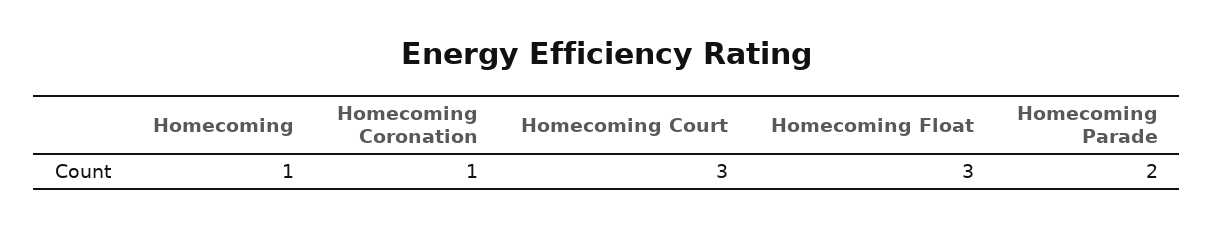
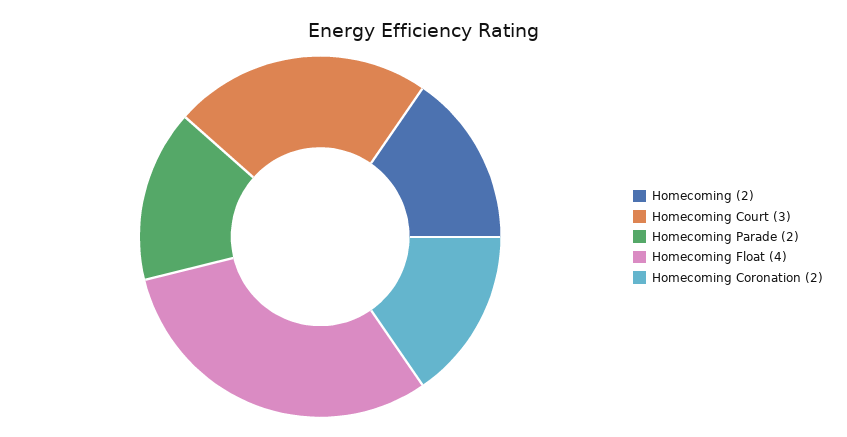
Homecoming: 1 -> 2
Homecoming Coronation: 1 -> 2
Homecoming Float: 3 -> 4

